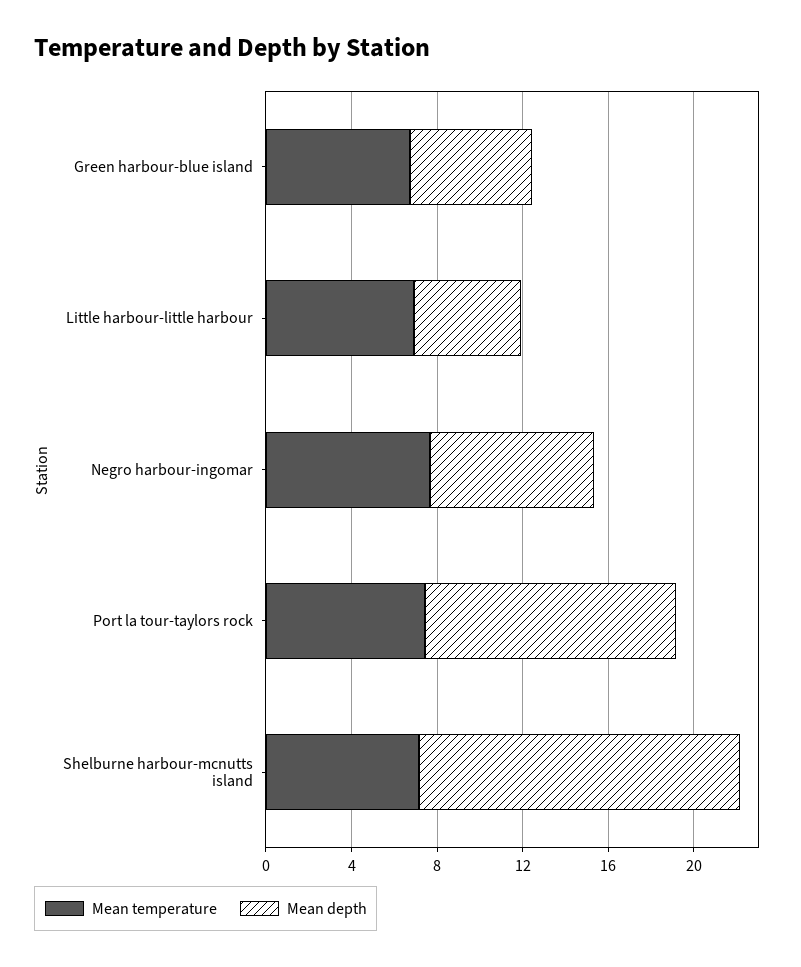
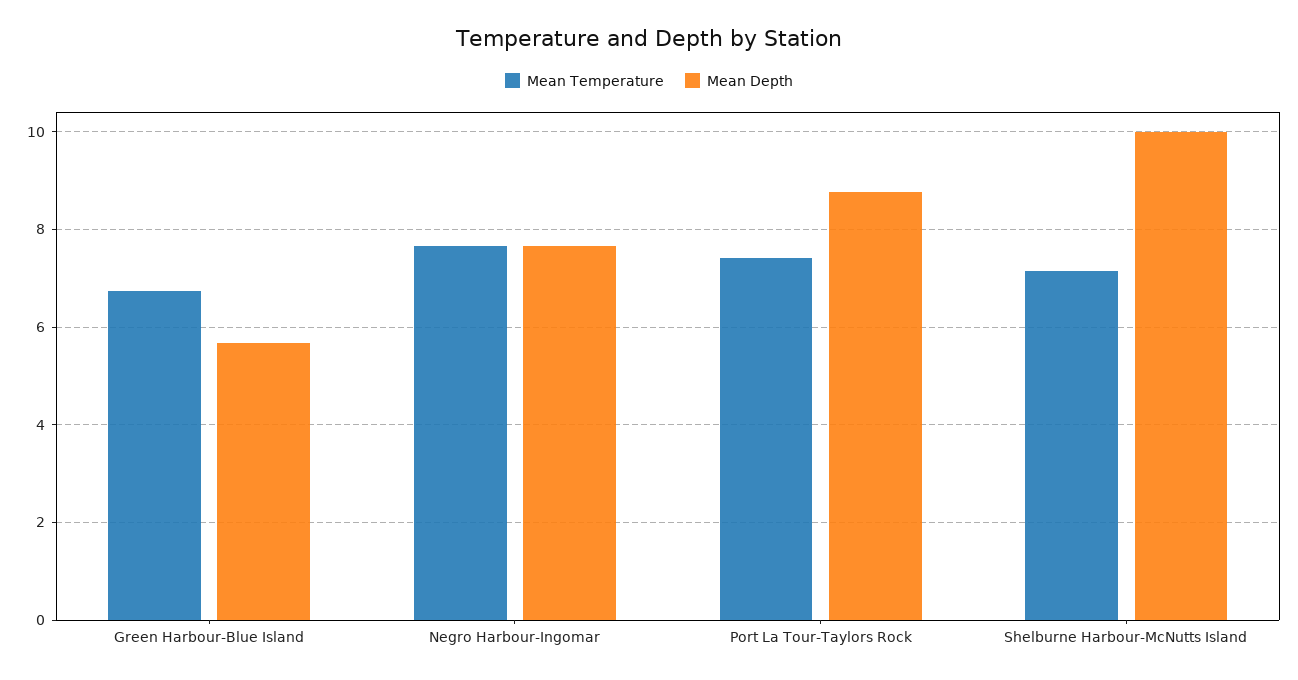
Mean temperature, Little harbour-little harbour: 7 -> none
Mean depth, Little harbour-little harbour: 5 -> none
Mean depth, Port la tour-taylors rock: 12 -> 8.8
Mean depth, Shelburne harbour-mcnutts island: 15 -> 10

